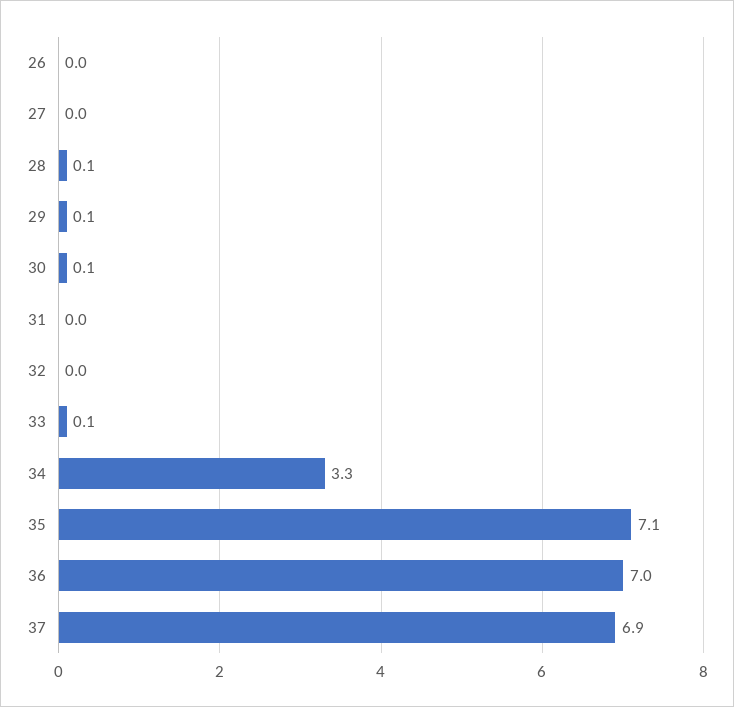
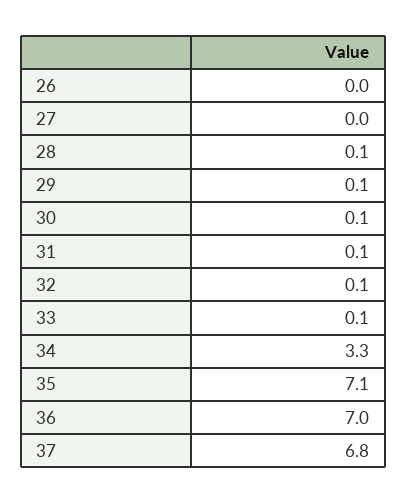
31: 0 -> 0.1
32: 0 -> 0.1
37: 6.9 -> 6.8

